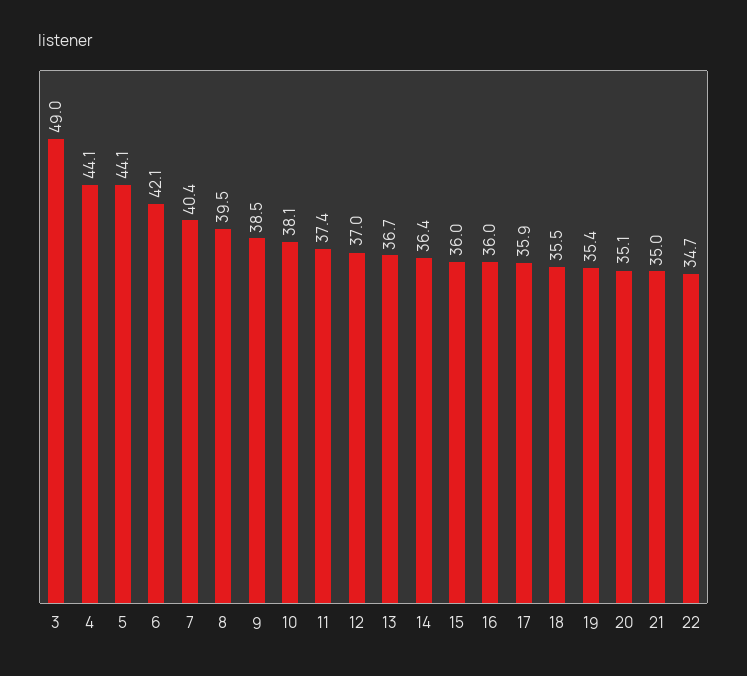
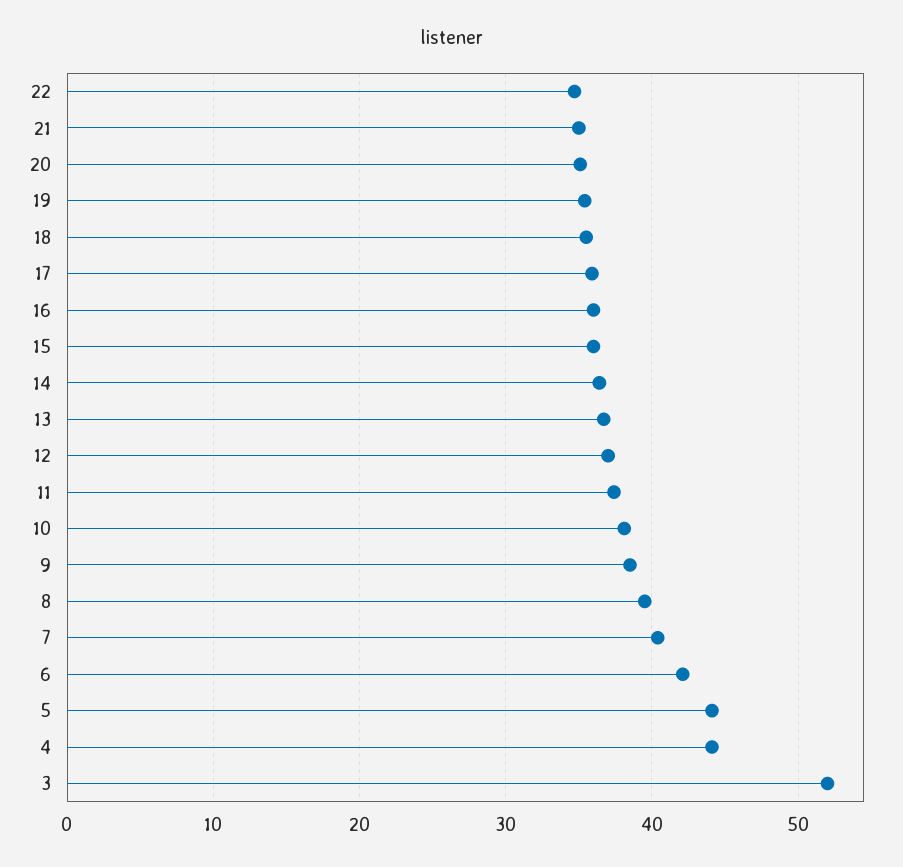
3: 49 -> 52

